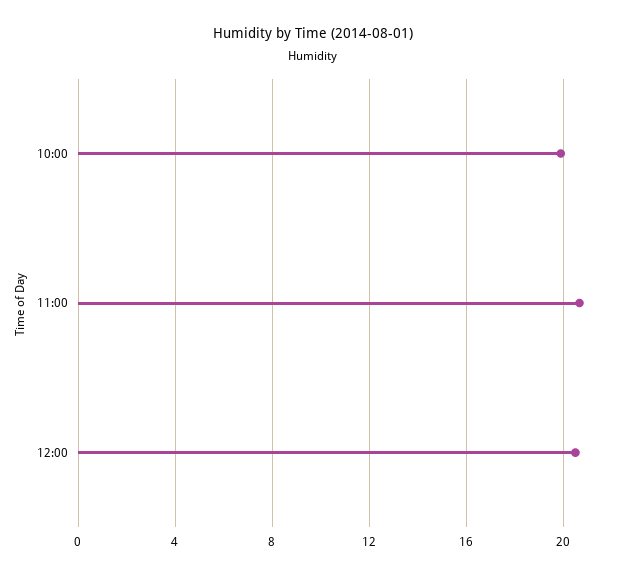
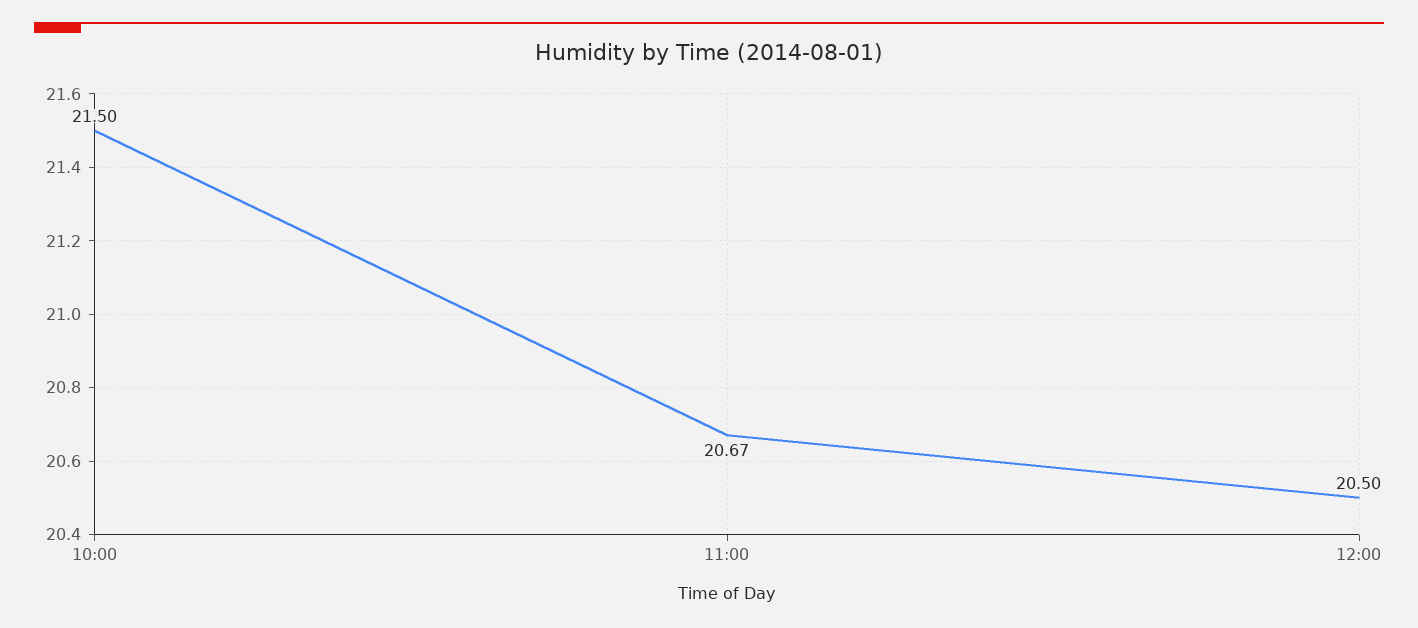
10:00: 20 -> 21.5

